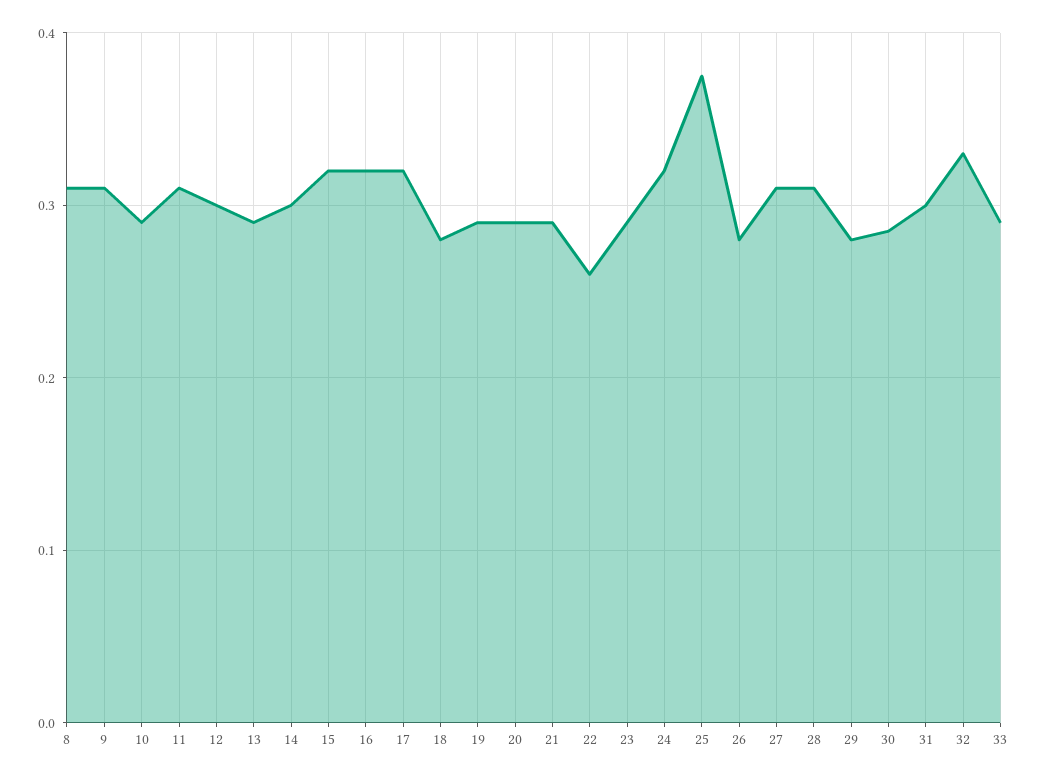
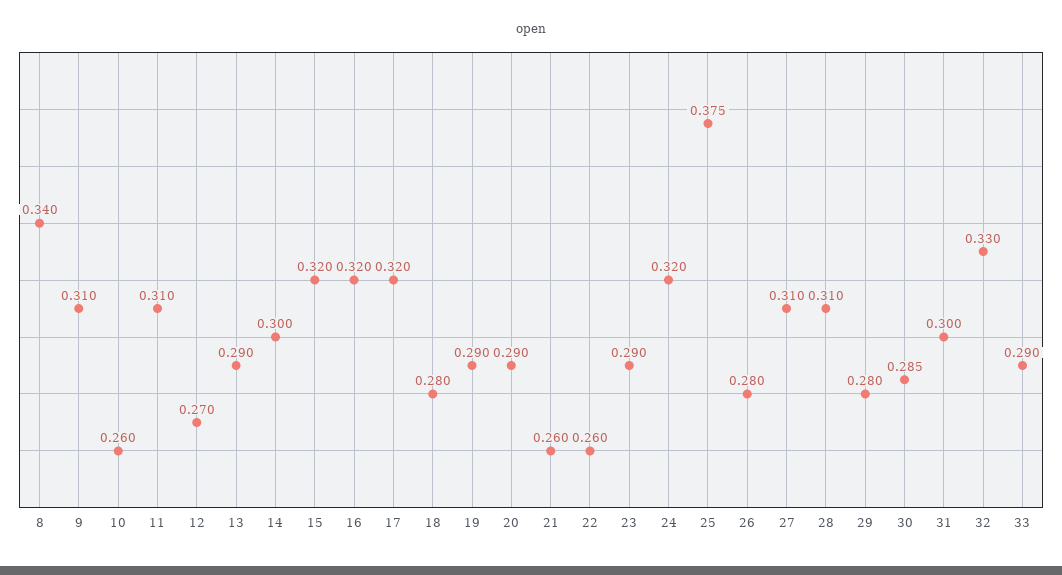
8: 0.31 -> 0.34
10: 0.29 -> 0.26
12: 0.3 -> 0.27
21: 0.29 -> 0.26

